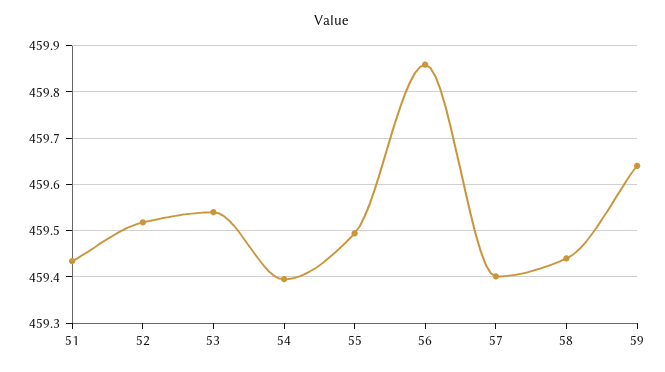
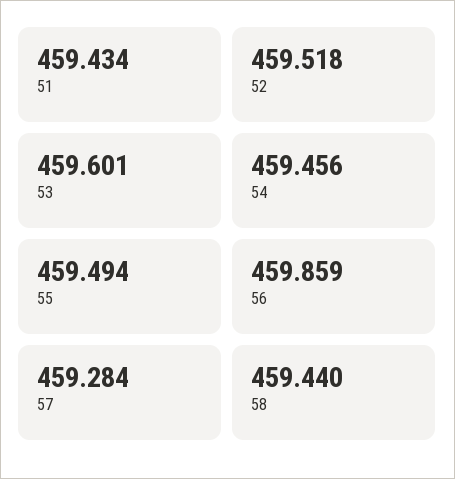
53: 459.54 -> 459.601
54: 459.4 -> 459.456
57: 459.4 -> 459.284
59: 459.64 -> none

